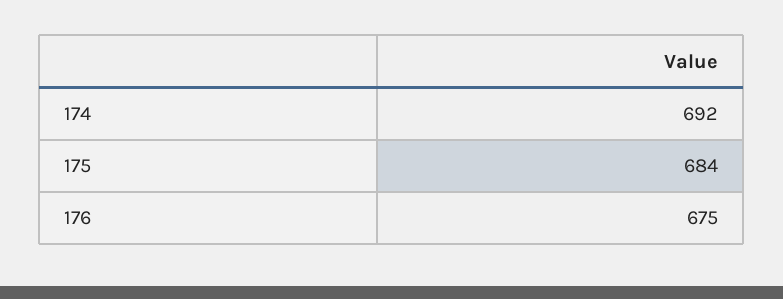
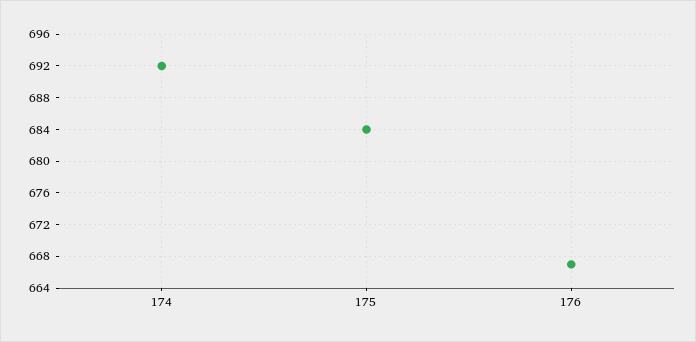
176: 675 -> 667

